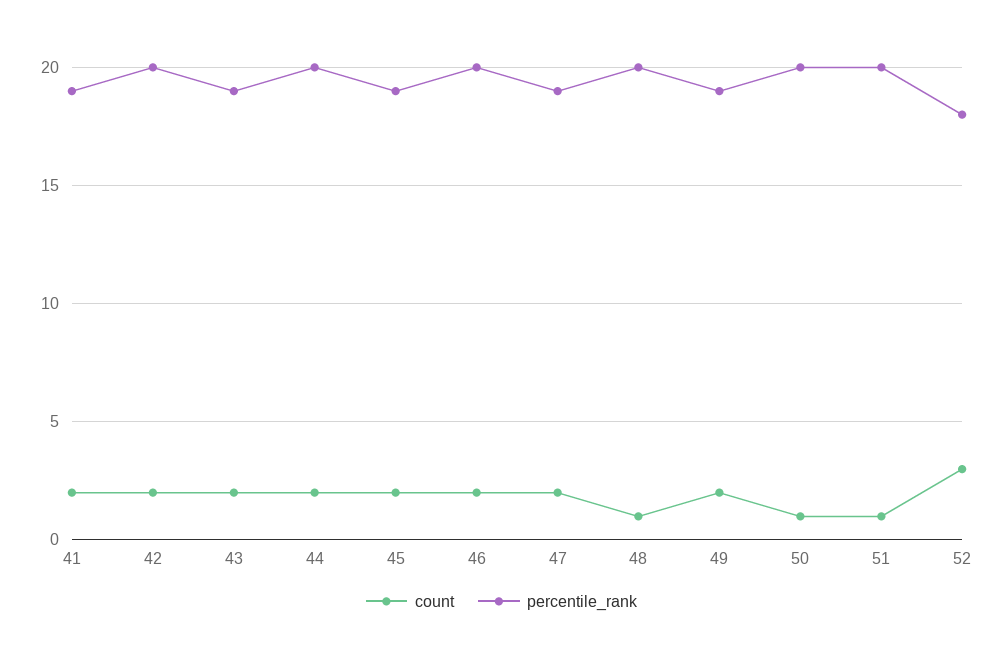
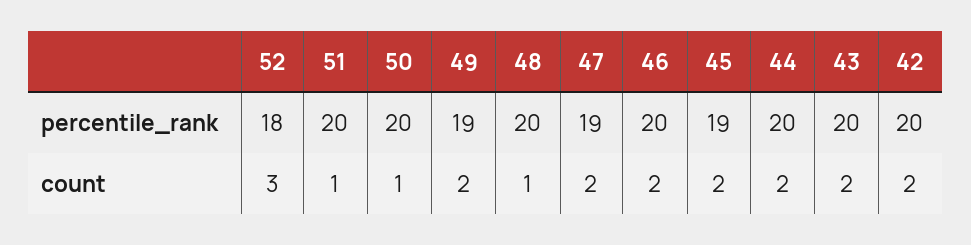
count, 41: 2 -> none
percentile_rank, 41: 19 -> none
percentile_rank, 43: 19 -> 20

